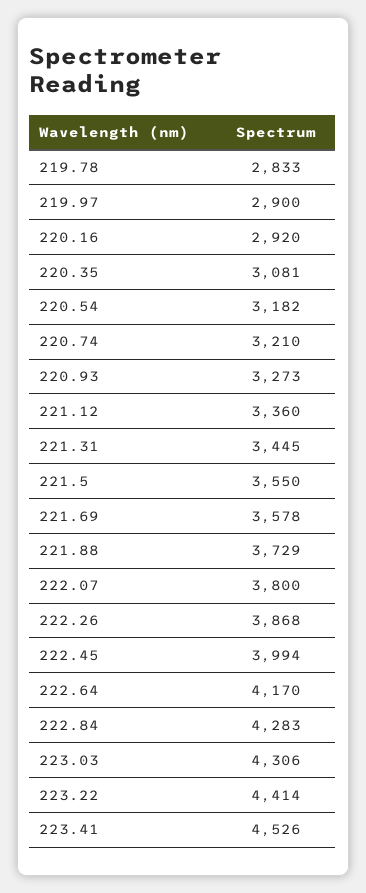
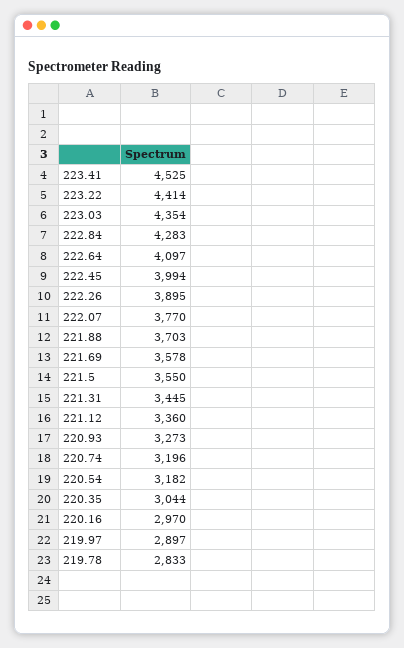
219.97: 2900 -> 2897
220.16: 2920 -> 2970
220.35: 3081 -> 3044
220.74: 3210 -> 3196
221.88: 3729 -> 3703
222.07: 3800 -> 3770
222.26: 3868 -> 3895
222.64: 4170 -> 4097
223.03: 4306 -> 4354
223.41: 4526 -> 4525

